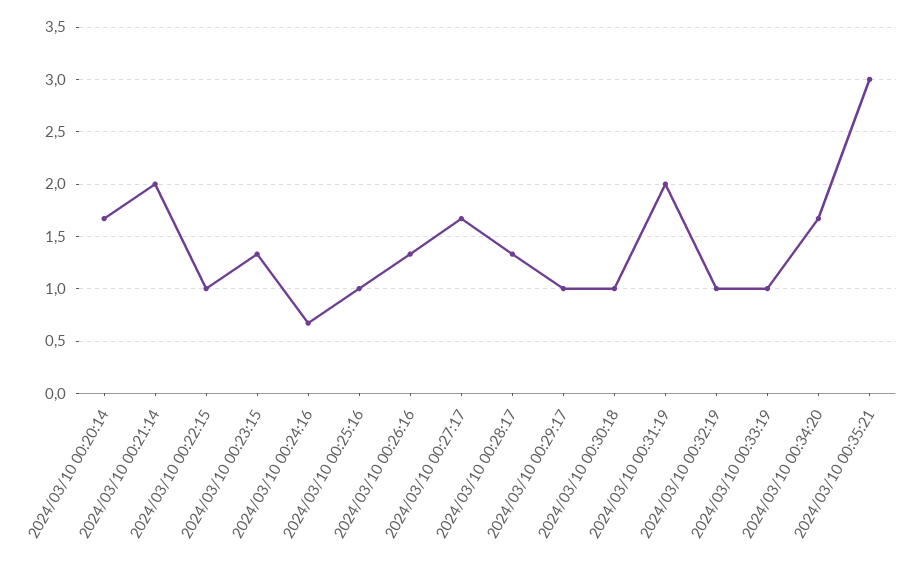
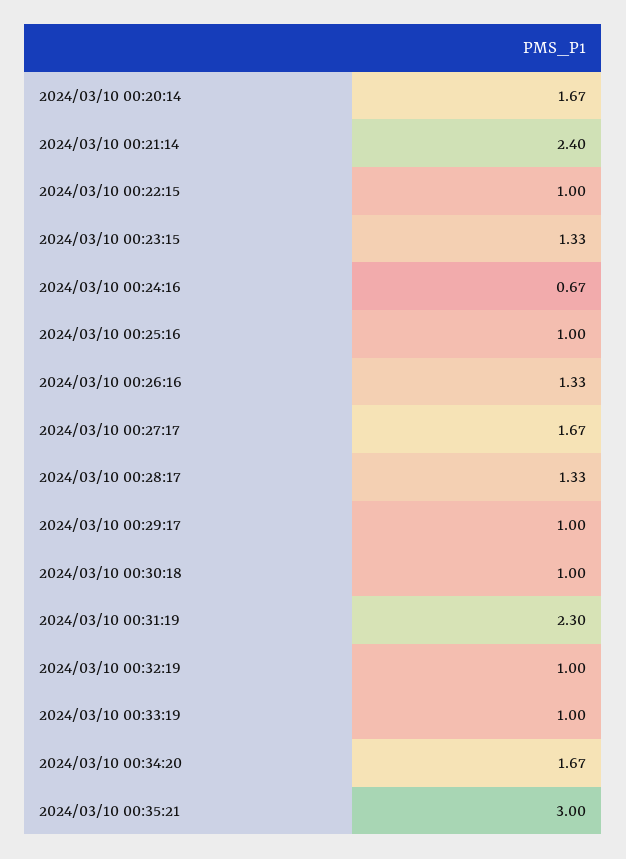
2024/03/10 00:21:14: 2 -> 2.4
2024/03/10 00:31:19: 2 -> 2.3

